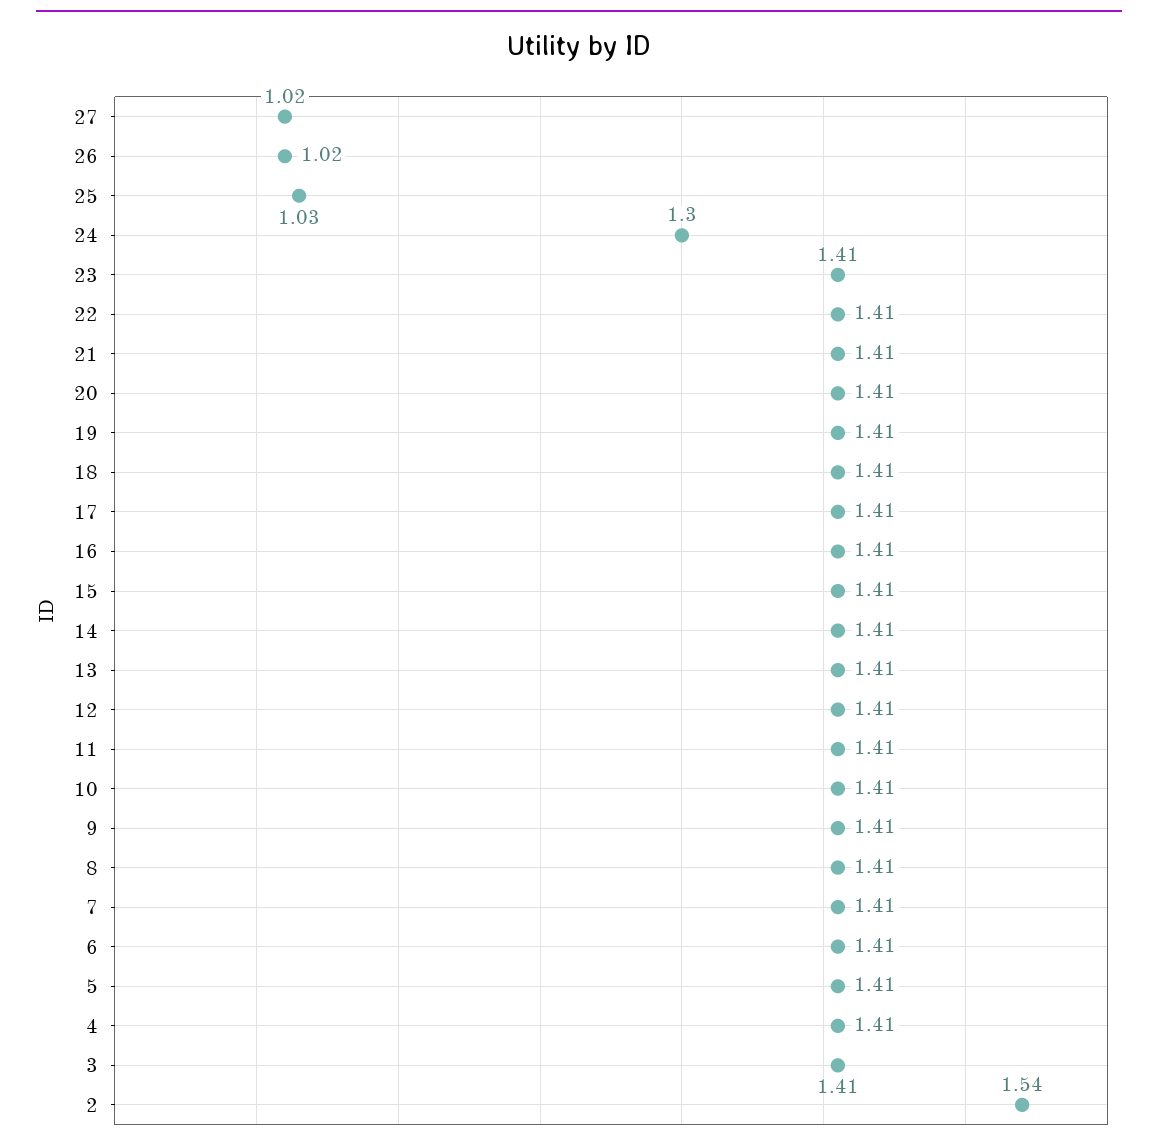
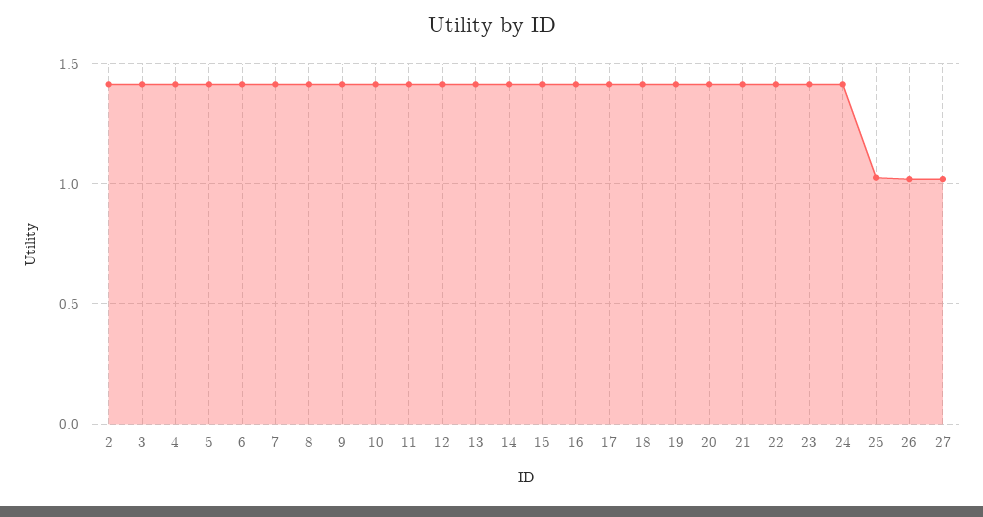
24: 1.3 -> 1.4
2: 1.54 -> 1.4

